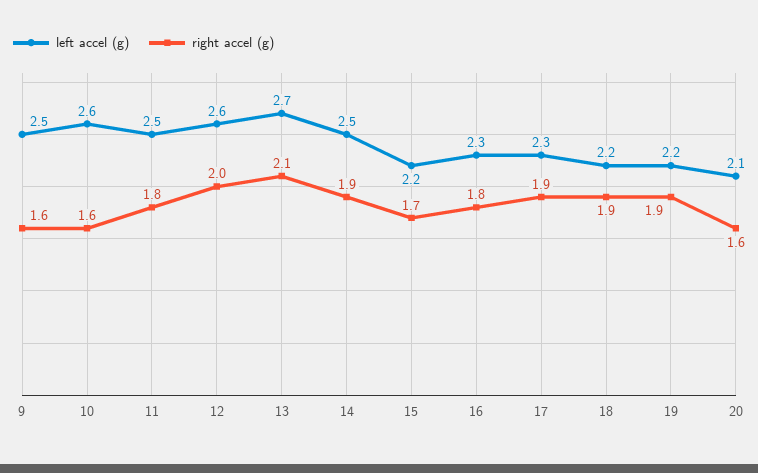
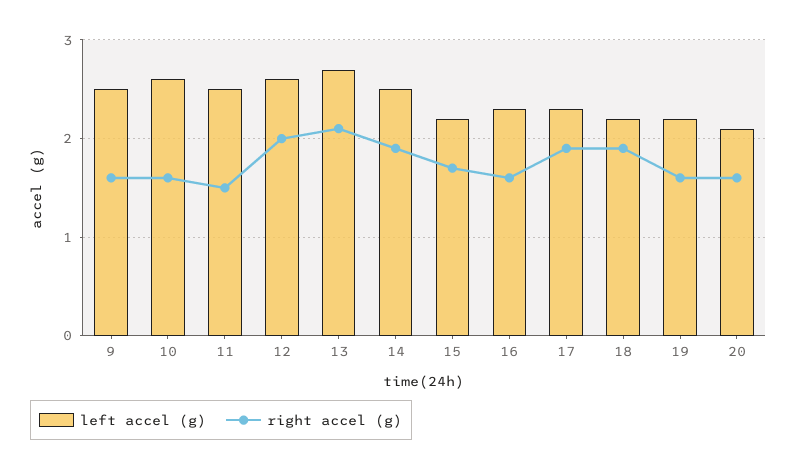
right accel (g), 11: 1.8 -> 1.5
right accel (g), 16: 1.8 -> 1.6
right accel (g), 19: 1.9 -> 1.6

